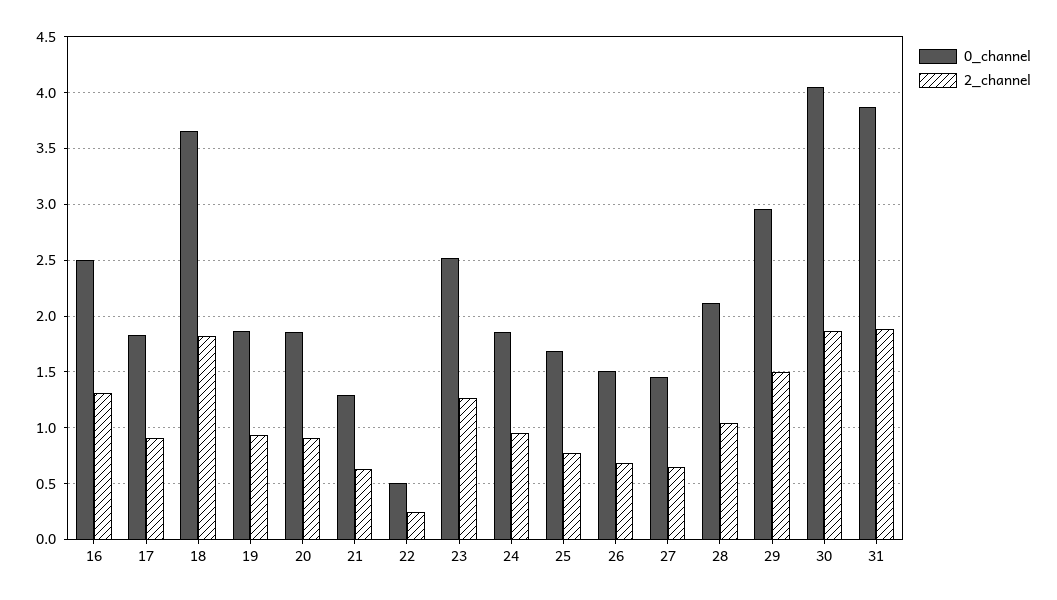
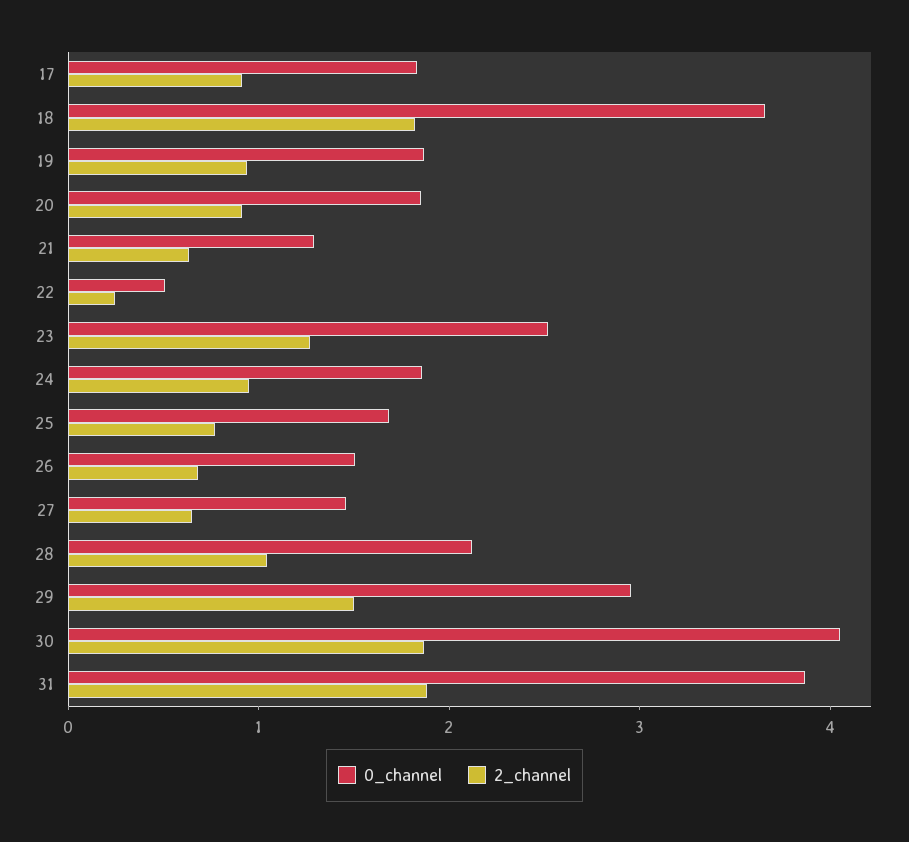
0_channel, 16: 2.5 -> none
2_channel, 16: 1.3 -> none

